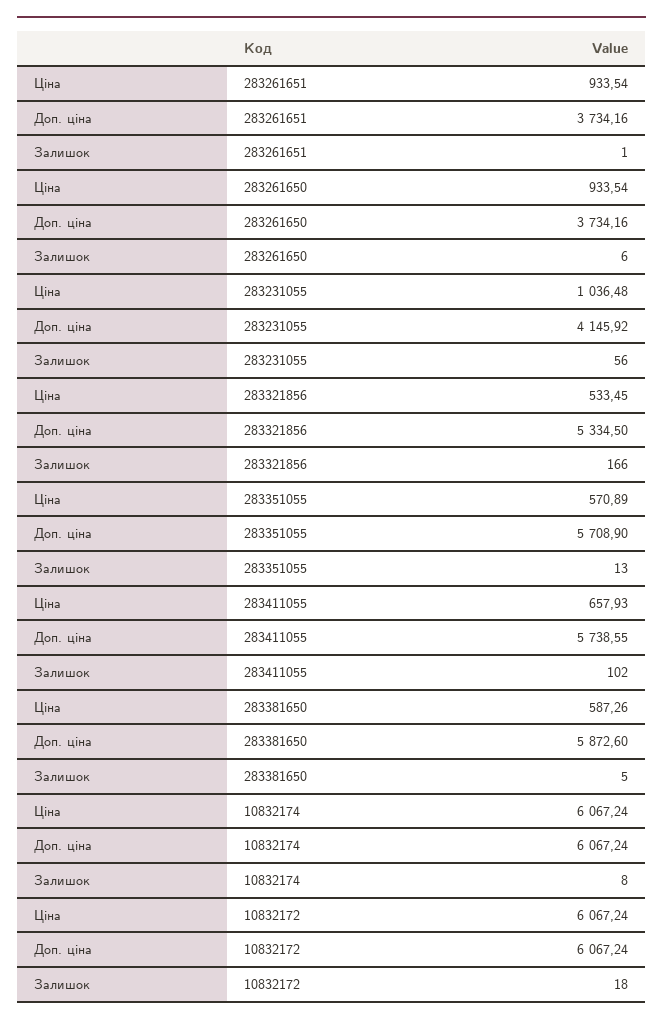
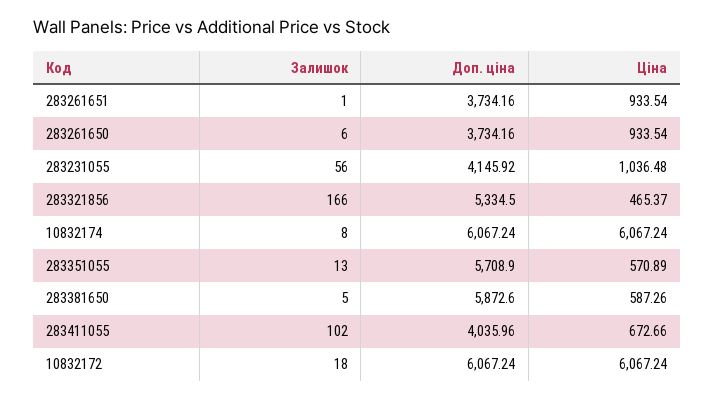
Ціна, 283321856: 533.45 -> 465.37
Ціна, 283411055: 657.93 -> 672.66
Доп. ціна, 283411055: 5738.55 -> 4035.96

